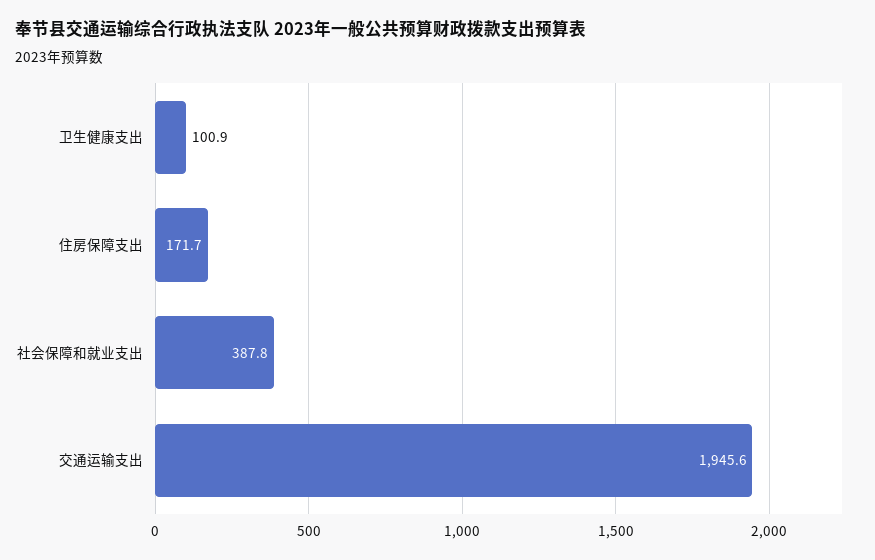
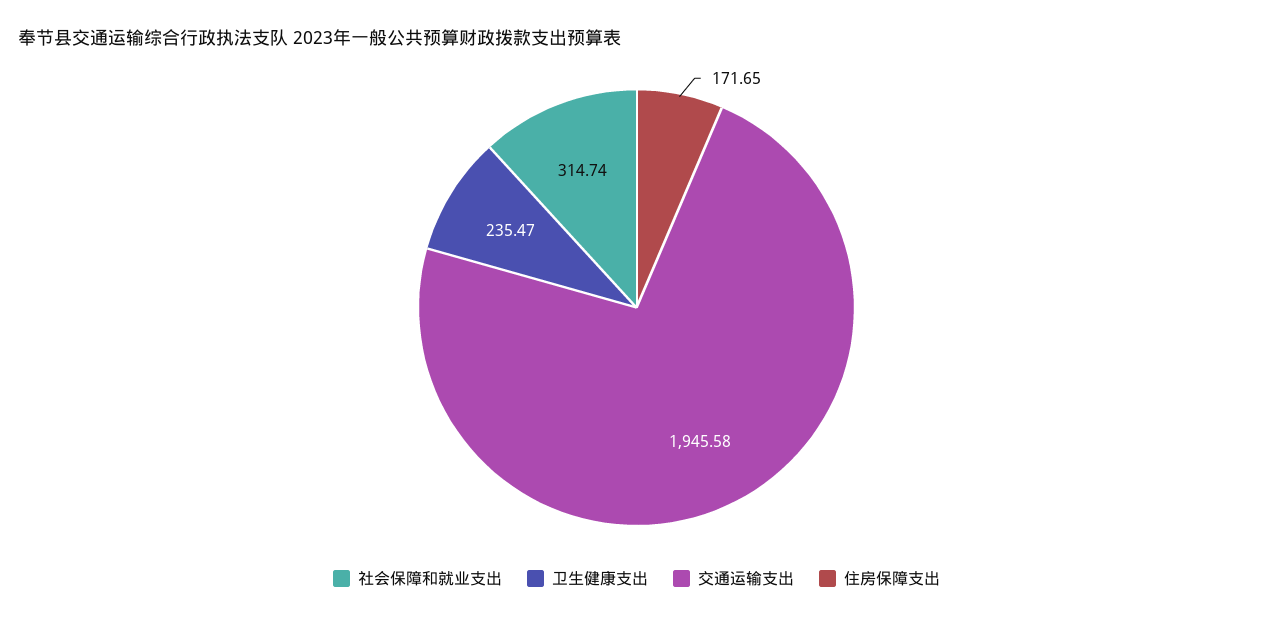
卫生健康支出: 100.9 -> 235.47
社会保障和就业支出: 387.8 -> 314.74

